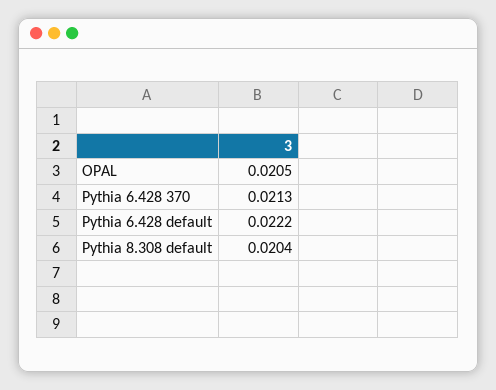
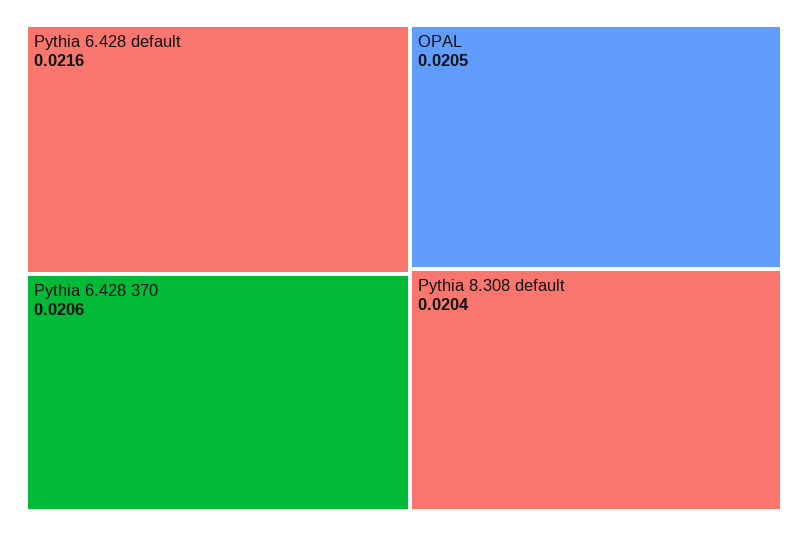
Pythia 6.428 370: 0.0213 -> 0.0206
Pythia 6.428 default: 0.0222 -> 0.0216

